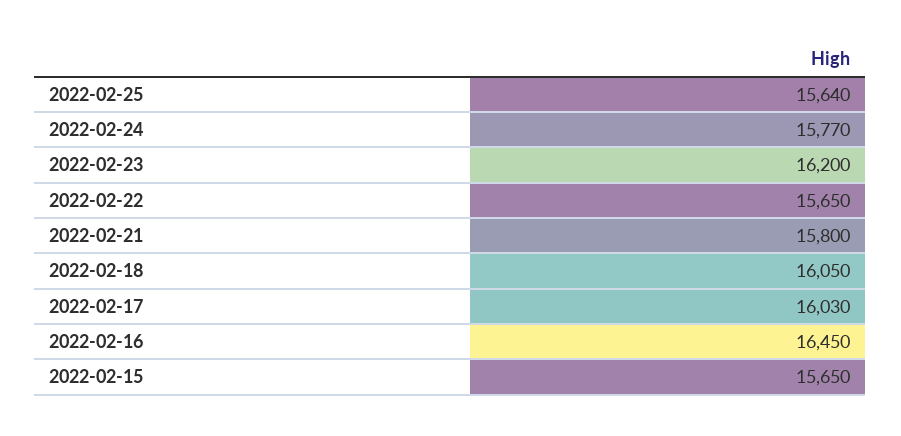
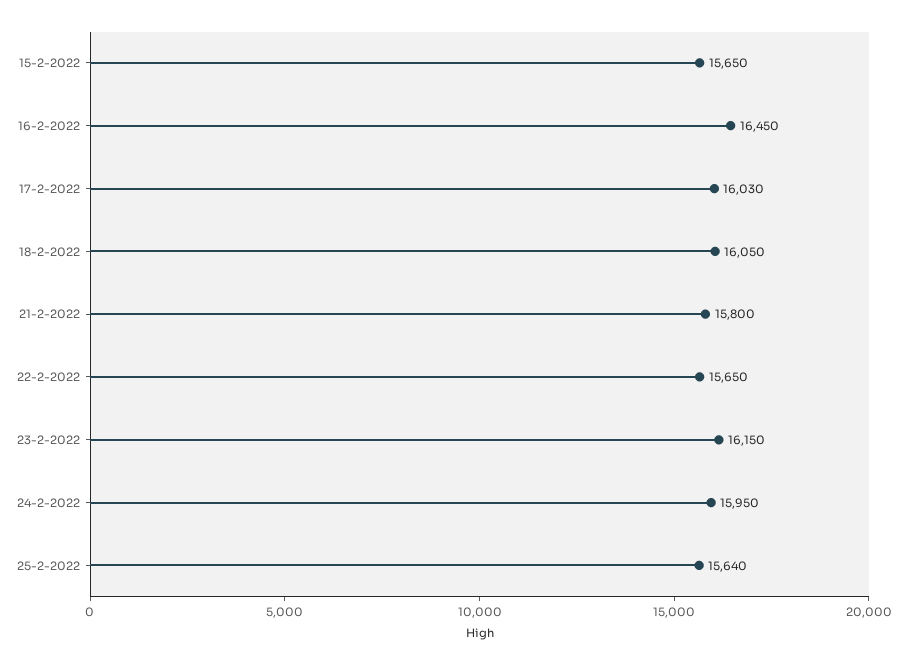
2022-02-24: 15770 -> 15950
2022-02-23: 16200 -> 16150

